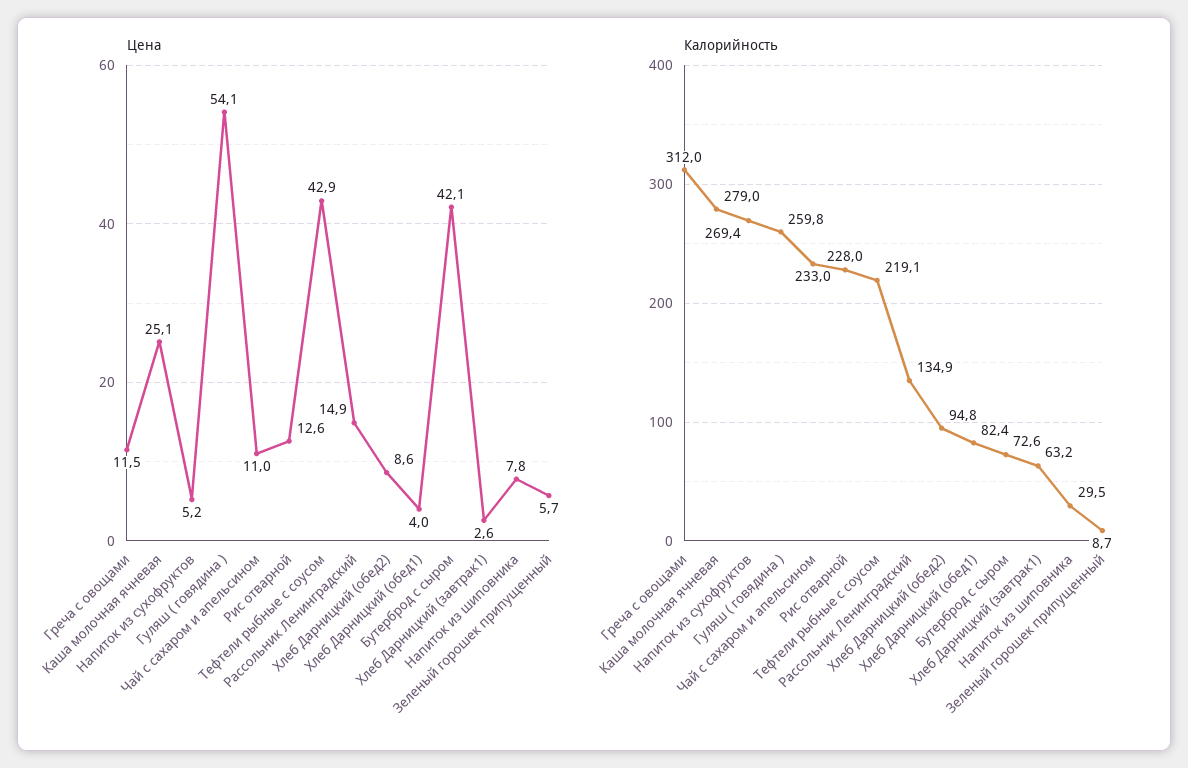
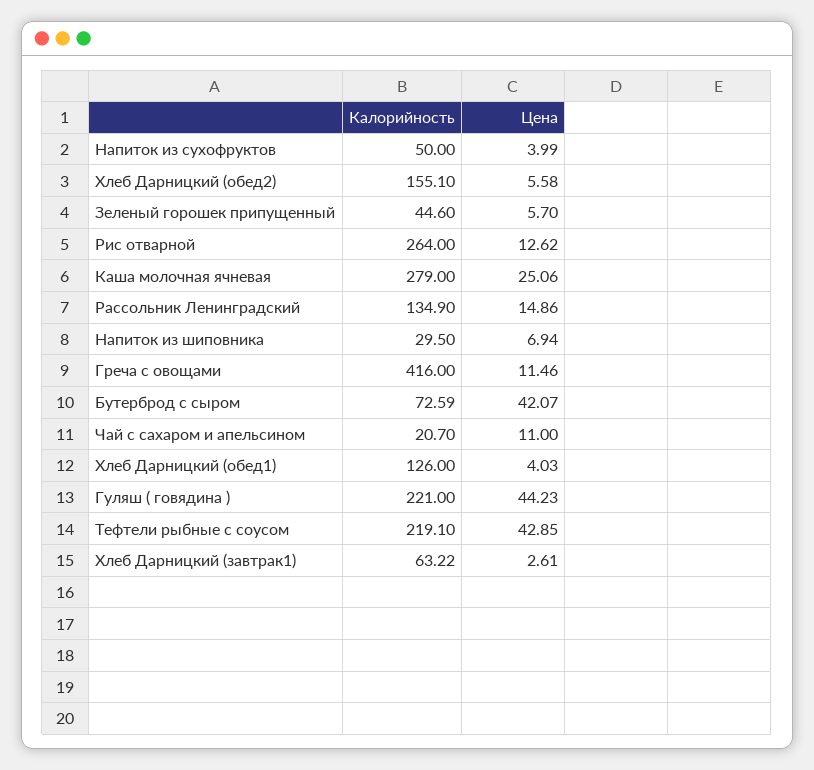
Цена, Напиток из сухофруктов: 5.2 -> 3.99
Цена, Гуляш ( говядина ): 54.1 -> 44.23
Цена, Хлеб Дарницкий (обед2): 8.6 -> 5.58
Цена, Напиток из шиповника: 7.8 -> 6.94
Калорийность, Греча с овощами: 312 -> 416
Калорийность, Напиток из сухофруктов: 269.4 -> 50
Калорийность, Гуляш ( говядина ): 259.8 -> 221
Калорийность, Чай с сахаром и апельсином: 233 -> 20.7
Калорийность, Рис отварной: 228 -> 264
Калорийность, Хлеб Дарницкий (обед2): 94.8 -> 155.1
Калорийность, Хлеб Дарницкий (обед1): 82.4 -> 126
Калорийность, Зеленый горошек припущенный: 8.7 -> 44.6

